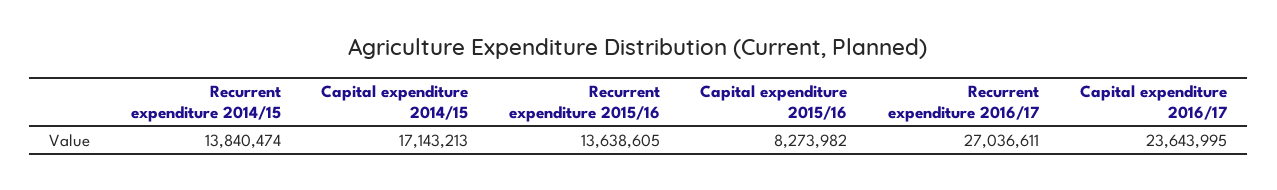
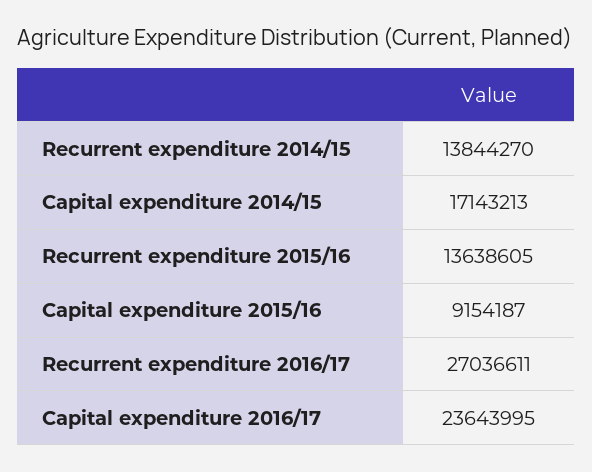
Recurrent expenditure 2014/15: 13840474 -> 13844270
Capital expenditure 2015/16: 8273982 -> 9154187

